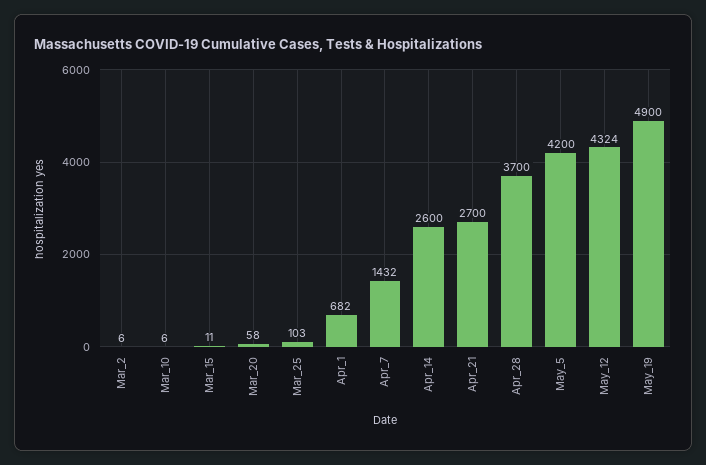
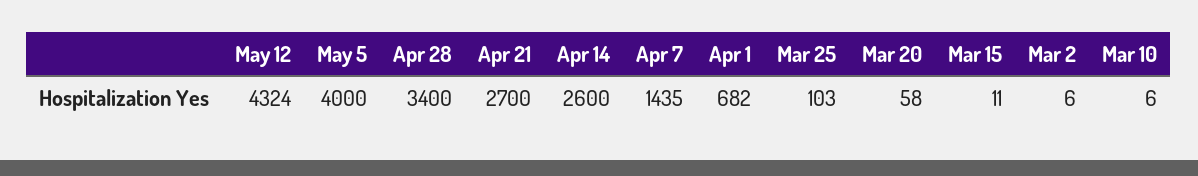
Apr_7: 1432 -> 1435
Apr_28: 3700 -> 3400
May_5: 4200 -> 4000
May_19: 4900 -> none

